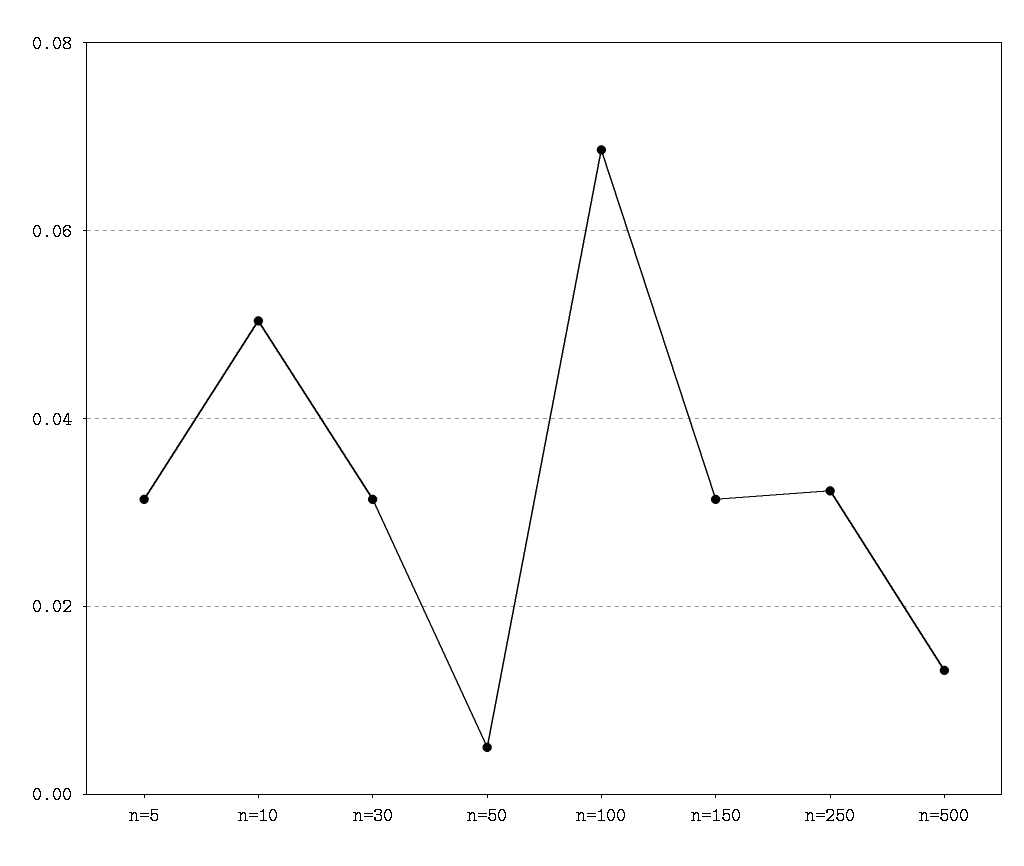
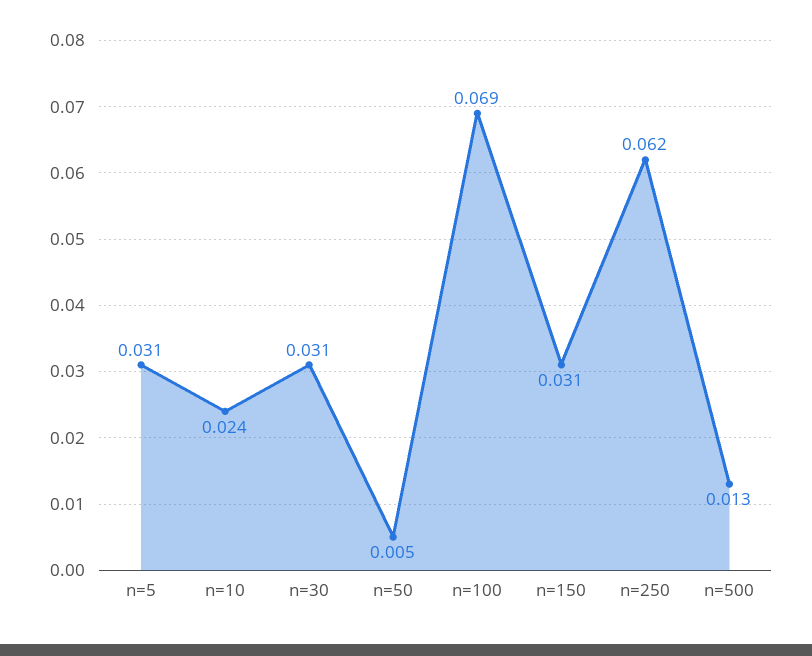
n=10: 0.05 -> 0.024
n=250: 0.032 -> 0.062

